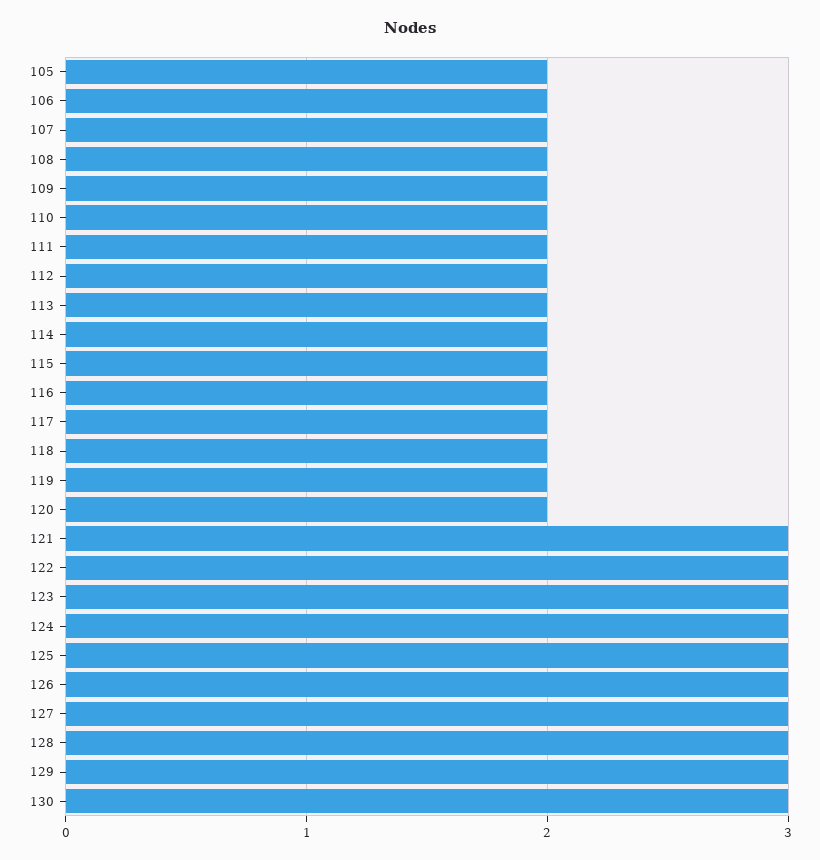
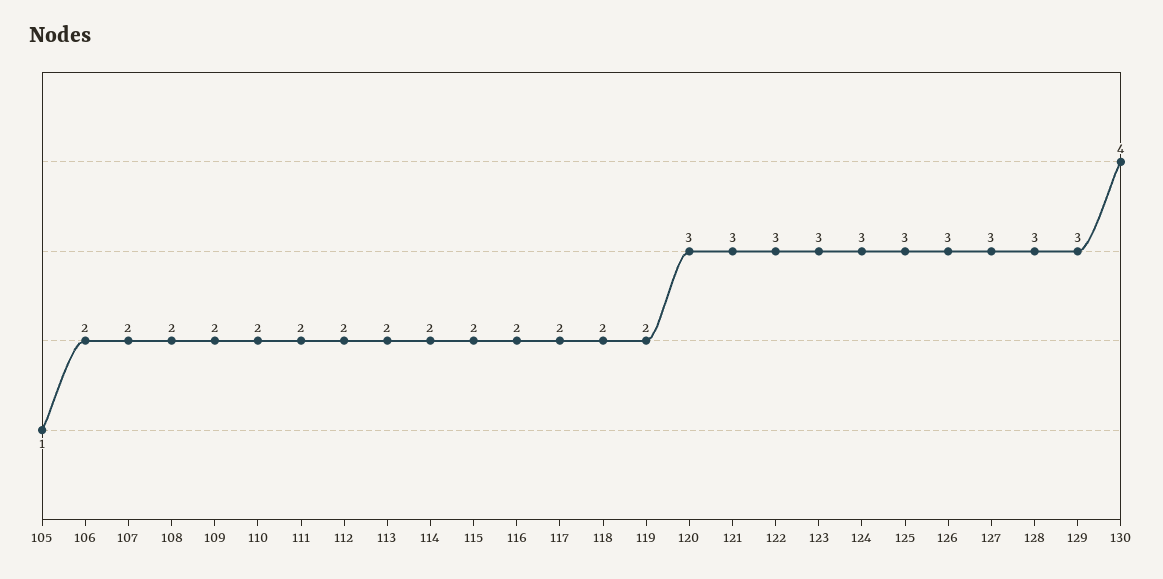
105: 2 -> 1
120: 2 -> 3
130: 3 -> 4

